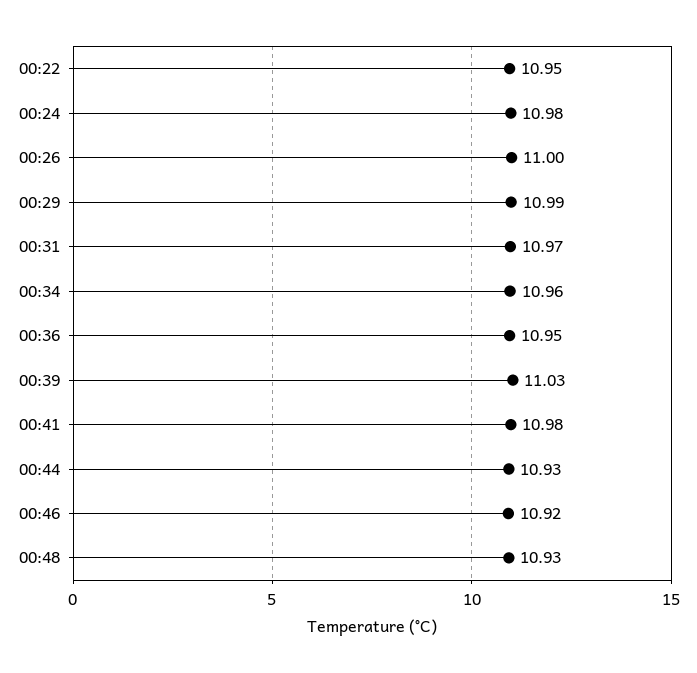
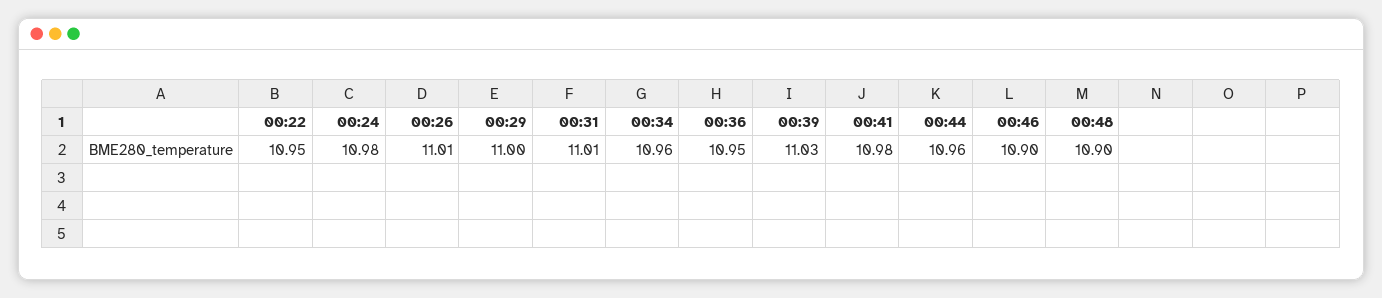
00:26: 11 -> 11.01
00:29: 10.99 -> 11
00:31: 10.97 -> 11.01
00:44: 10.93 -> 10.96
00:46: 10.92 -> 10.9
00:48: 10.93 -> 10.9

